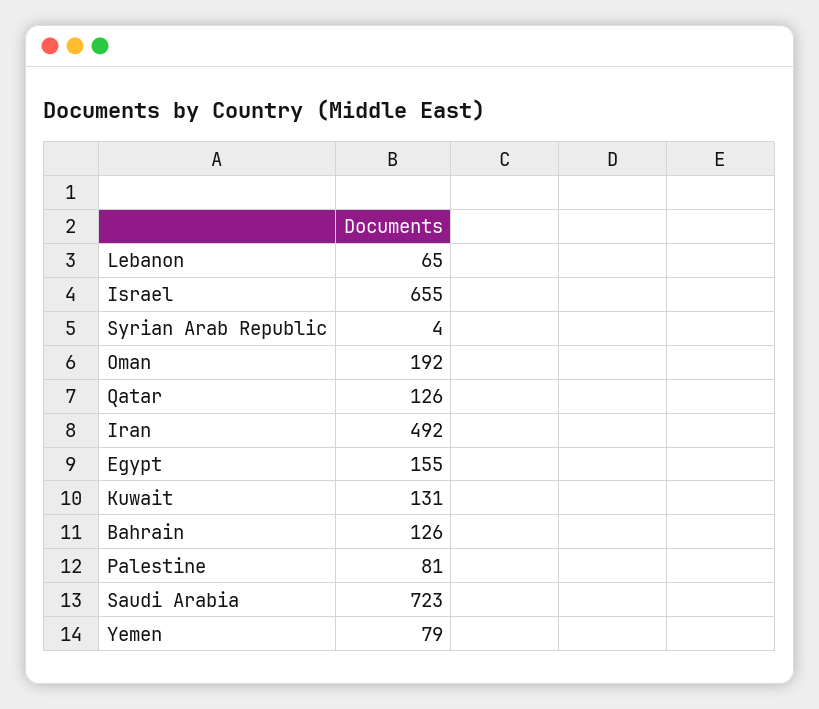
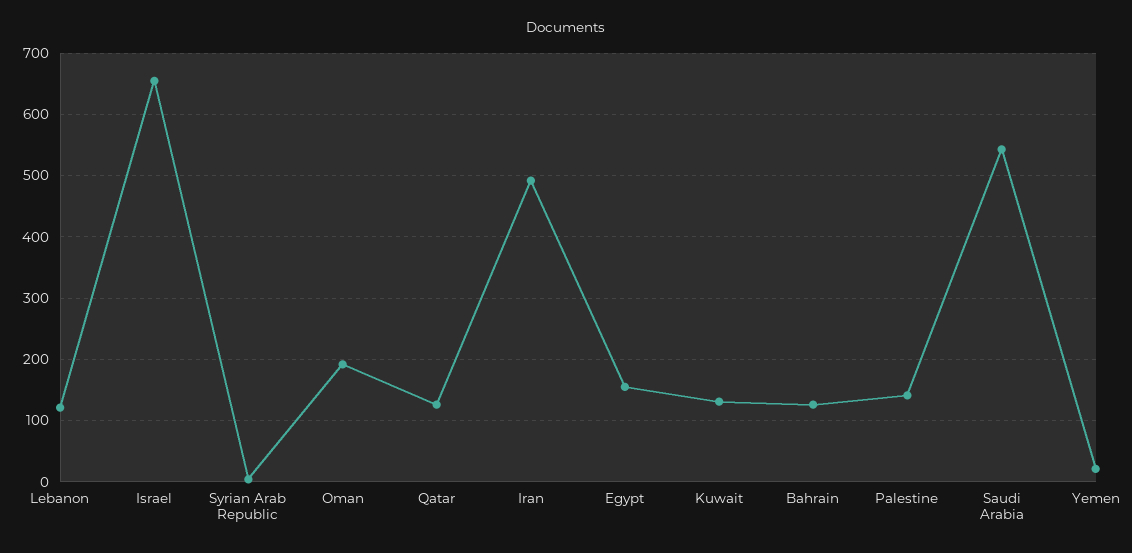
Lebanon: 65 -> 120
Palestine: 81 -> 140
Saudi Arabia: 723 -> 540
Yemen: 79 -> 20

